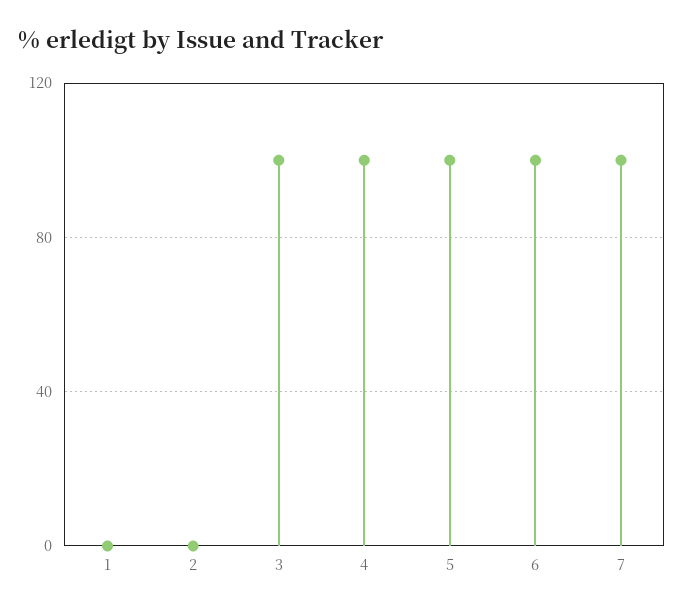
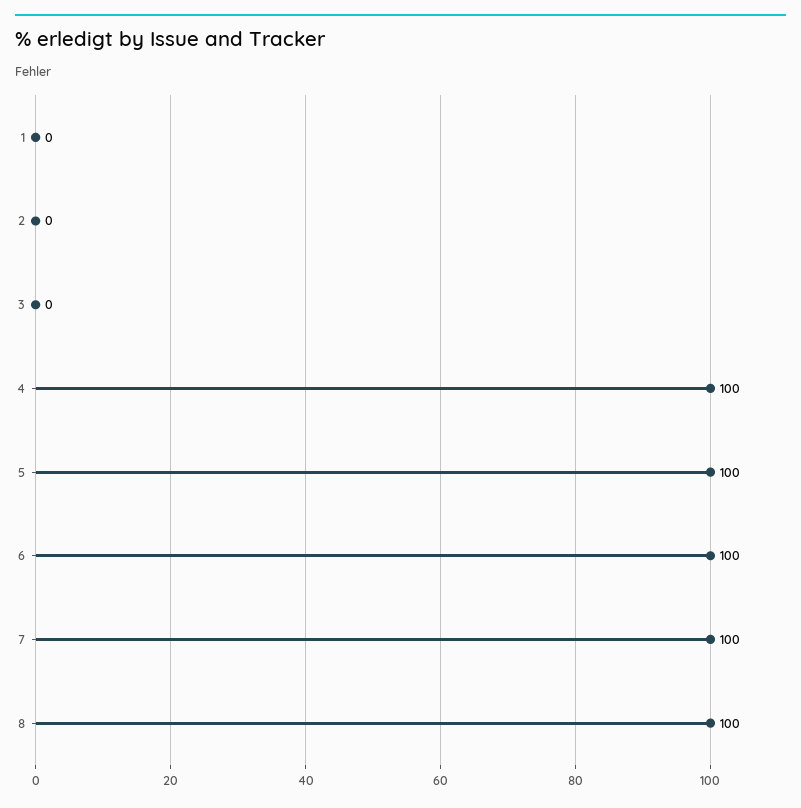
3: 100 -> 0
8: none -> 100

